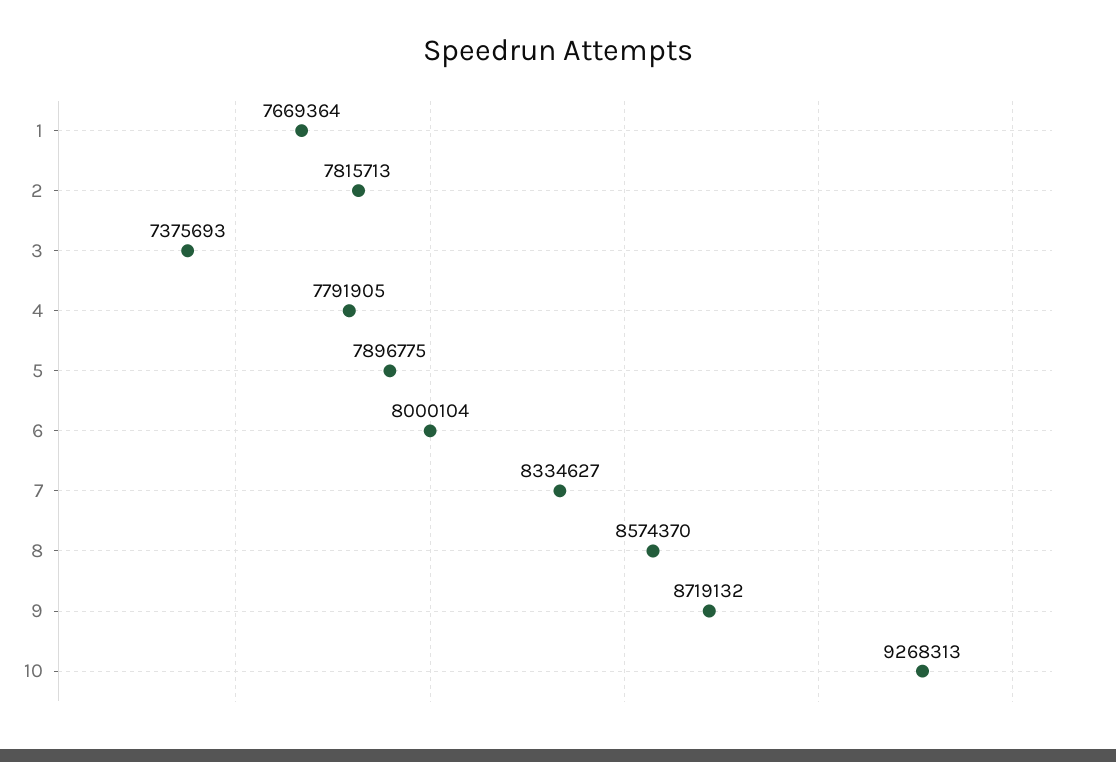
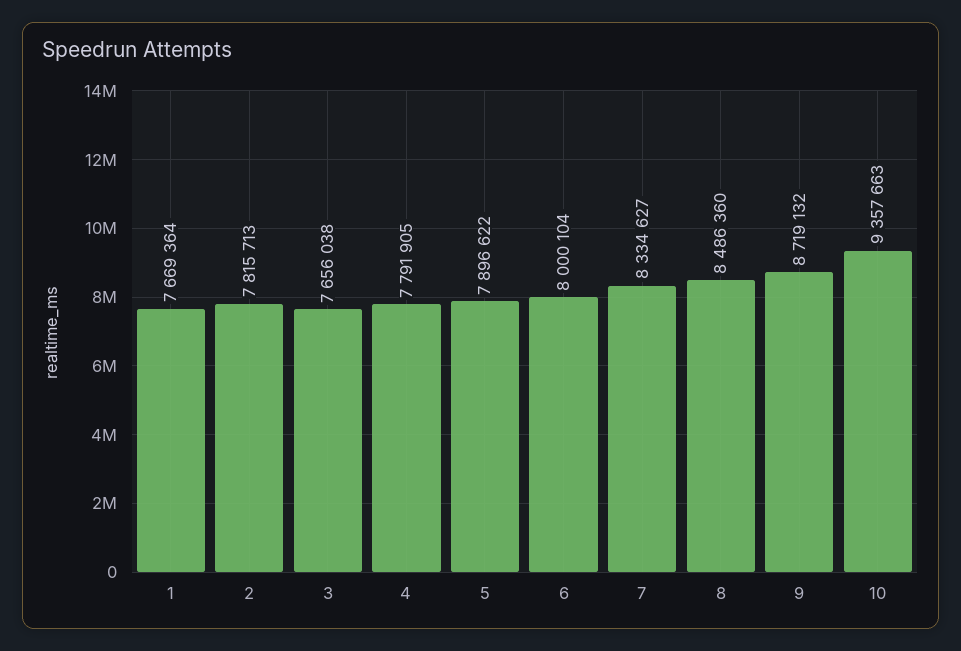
3: 7375693 -> 7656038
5: 7896775 -> 7896622
8: 8574370 -> 8486360
10: 9268313 -> 9357663

